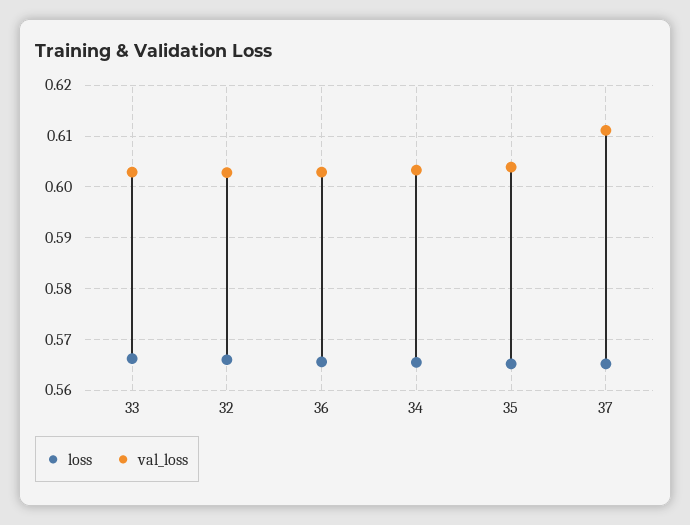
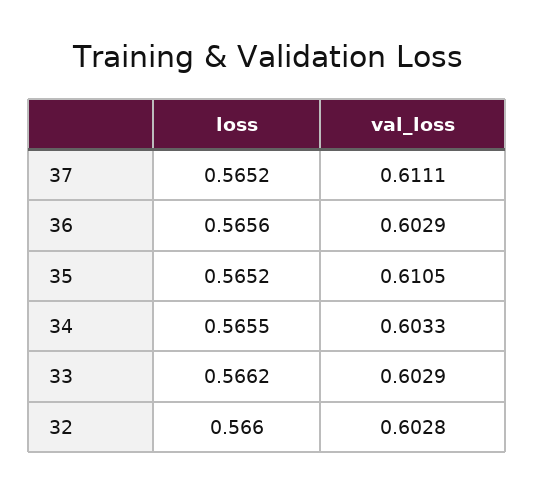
val_loss, 35: 0.604 -> 0.6105

